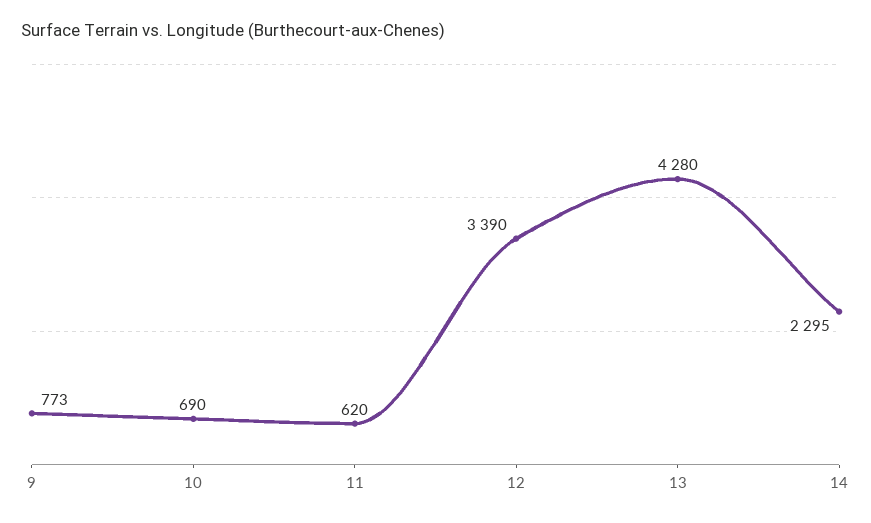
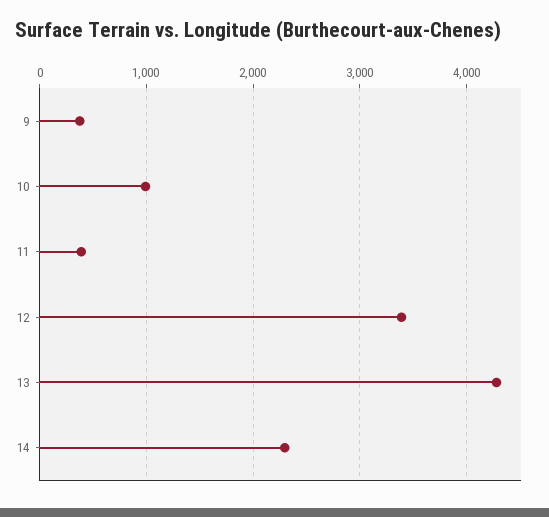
9: 773 -> 400
10: 690 -> 1000
11: 620 -> 400

